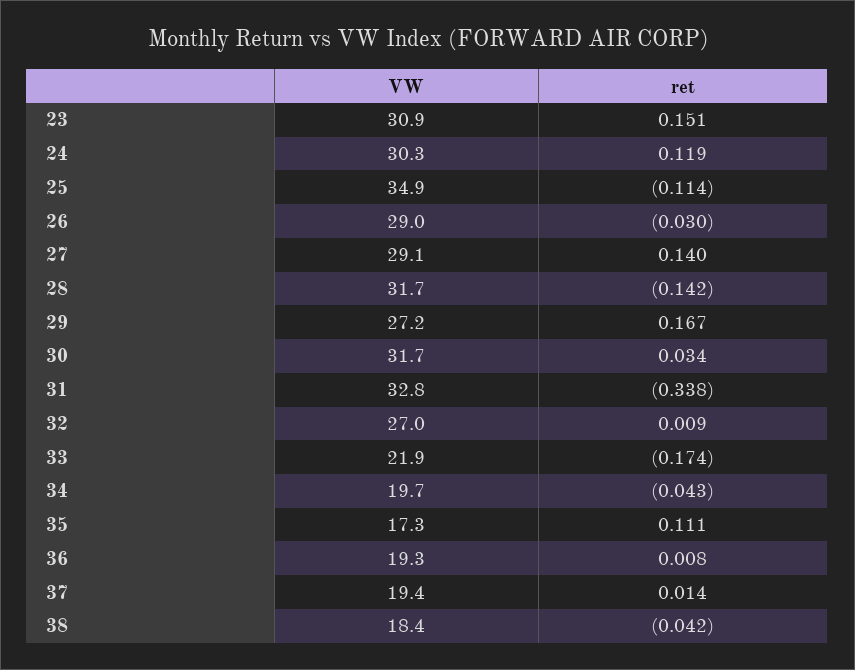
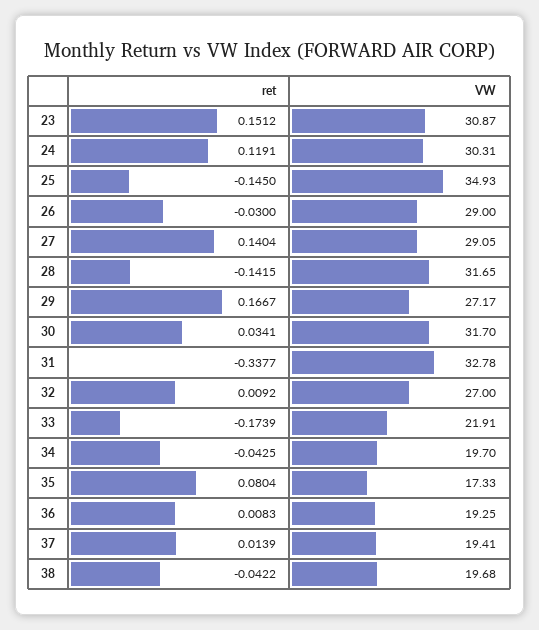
ret, 25: -0.114 -> -0.145
ret, 35: 0.111 -> 0.0804
VW, 38: 18.4 -> 19.68

